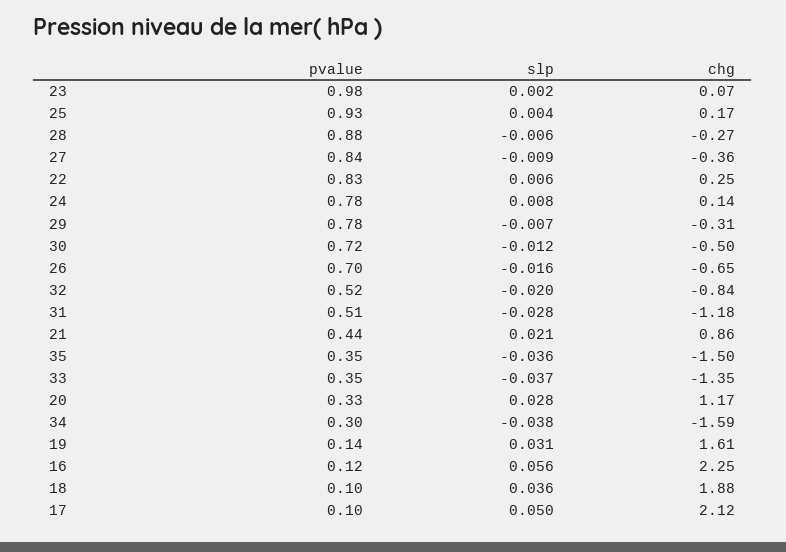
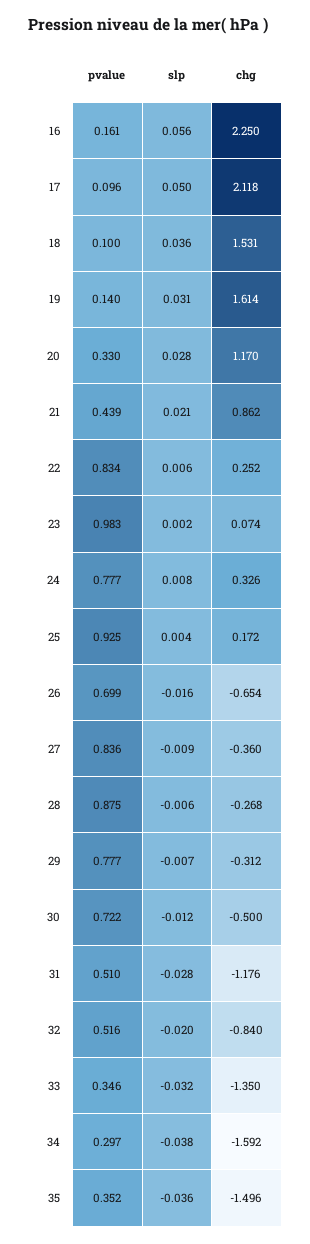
chg, 24: 0.14 -> 0.326
slp, 33: -0.037 -> -0.032
pvalue, 16: 0.12 -> 0.161
chg, 18: 1.88 -> 1.531

